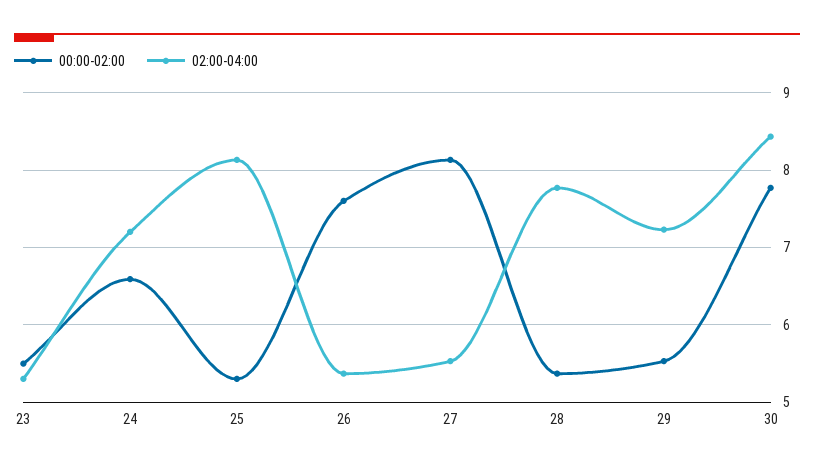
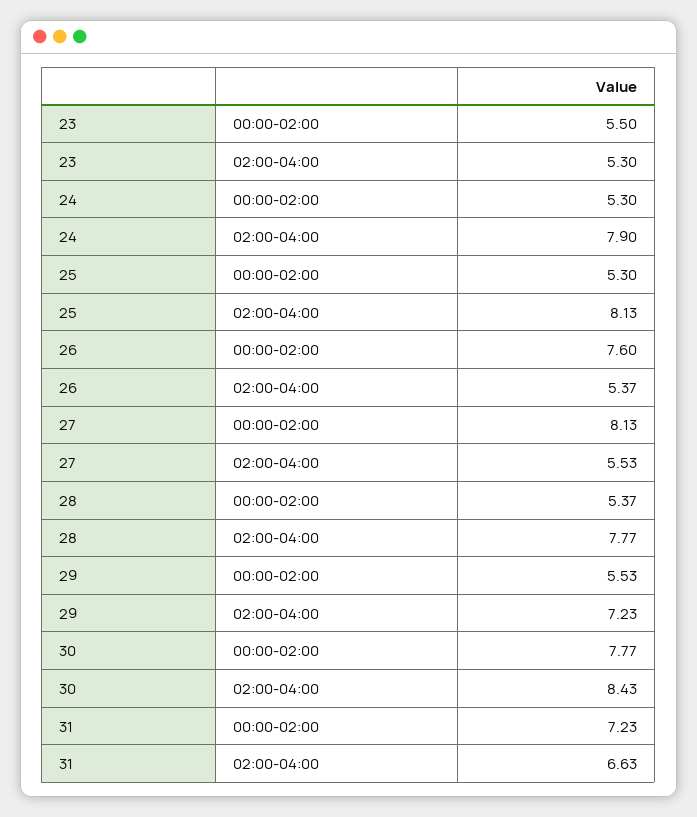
00:00-02:00, 24: 6.6 -> 5.3
02:00-04:00, 24: 7.2 -> 7.9
00:00-02:00, 31: none -> 7.23
02:00-04:00, 31: none -> 6.63

